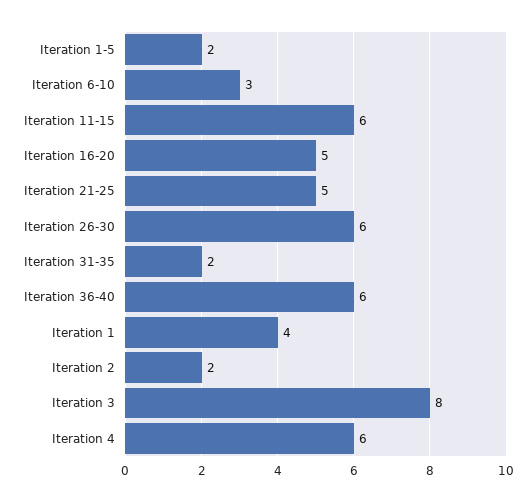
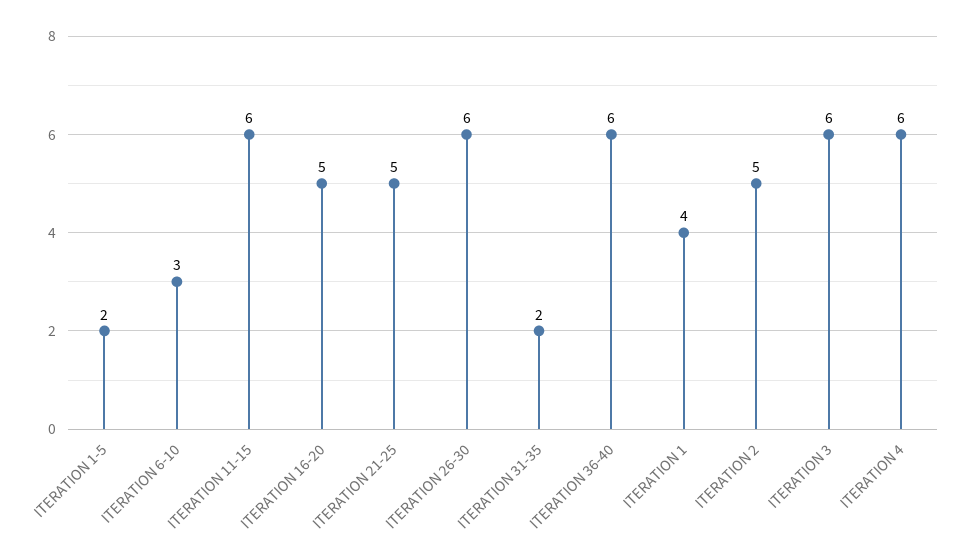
Iteration 2: 2 -> 5
Iteration 3: 8 -> 6

